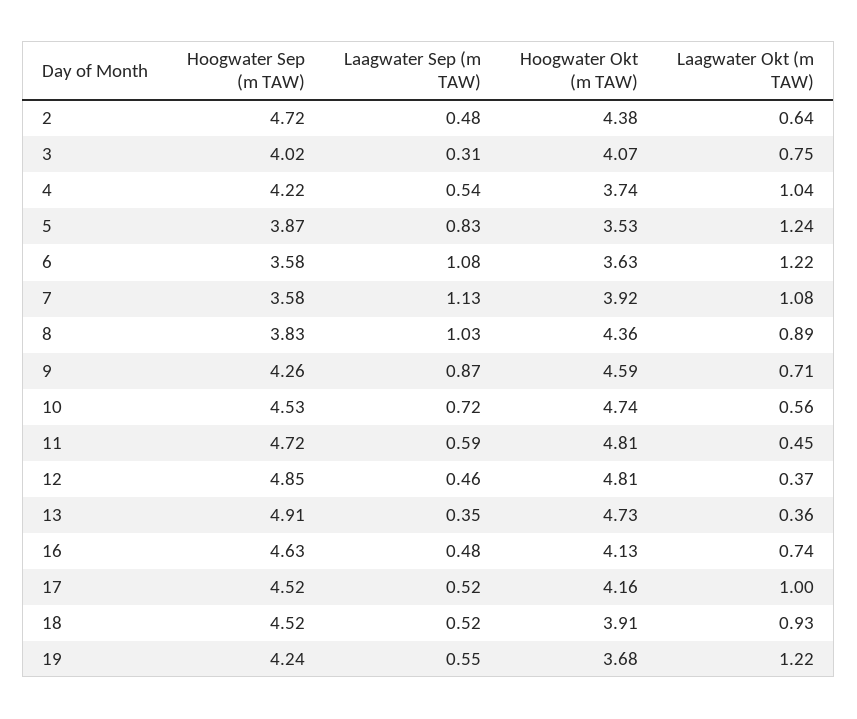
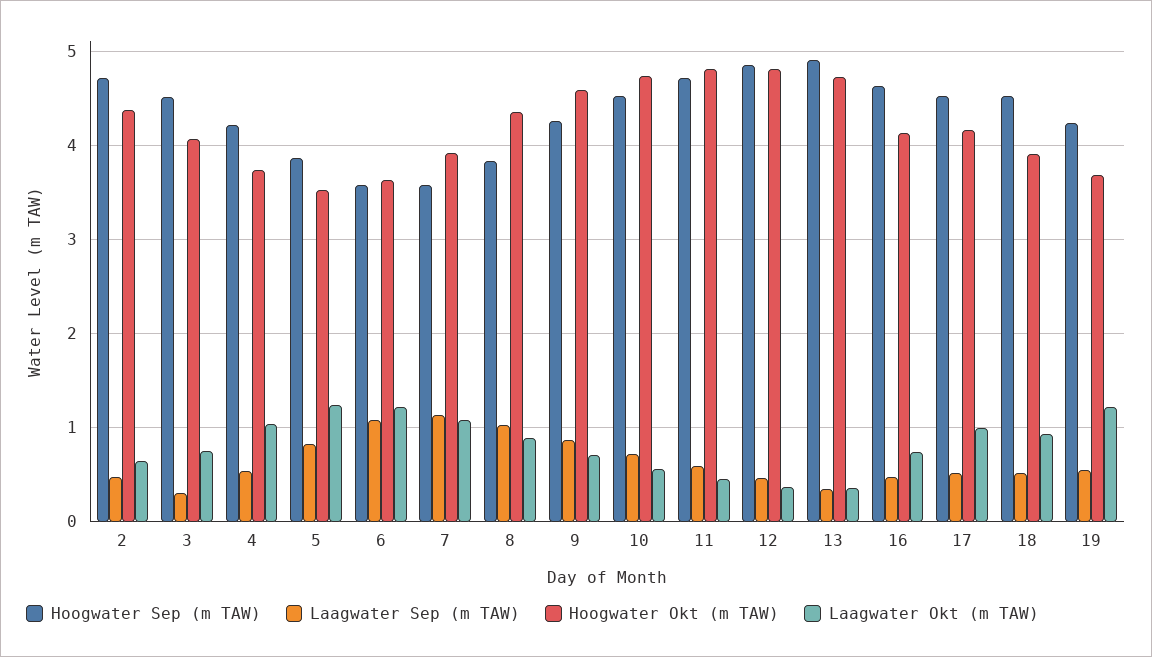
Hoogwater Sep (m TAW), 3: 4.02 -> 4.5

